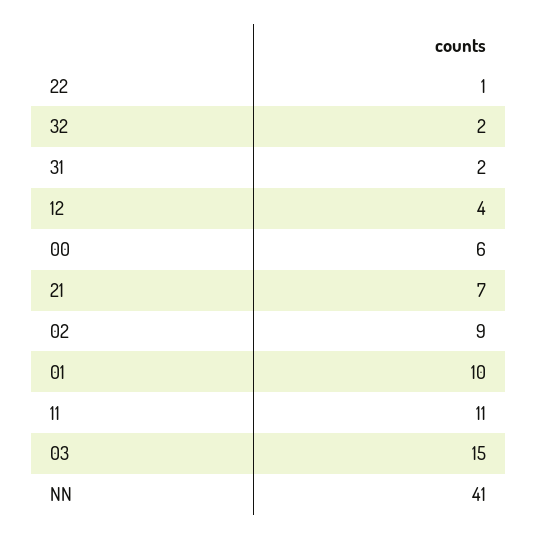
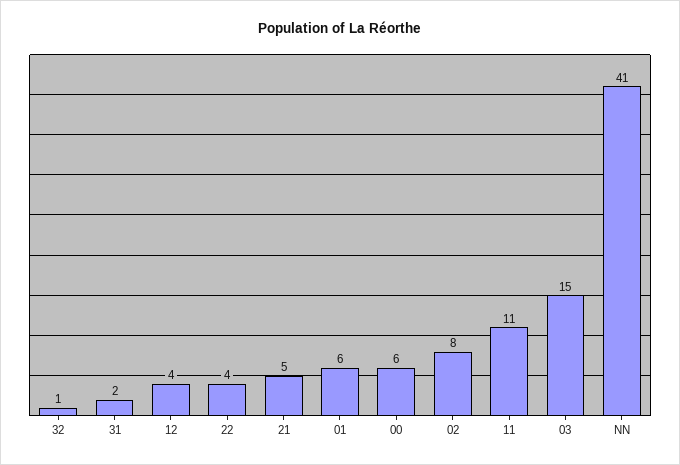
22: 1 -> 4
32: 2 -> 1
21: 7 -> 5
02: 9 -> 8
01: 10 -> 6

